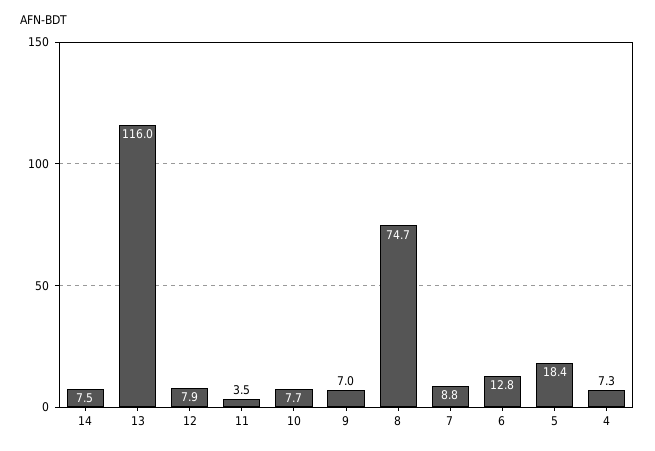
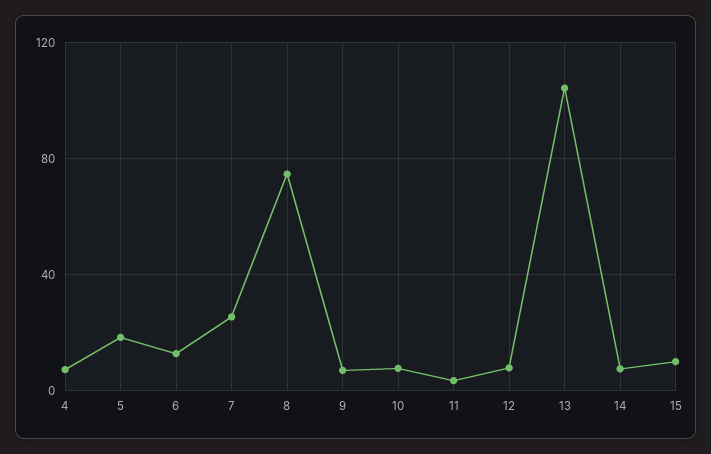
13: 116 -> 105
7: 8.8 -> 25
15: none -> 10

